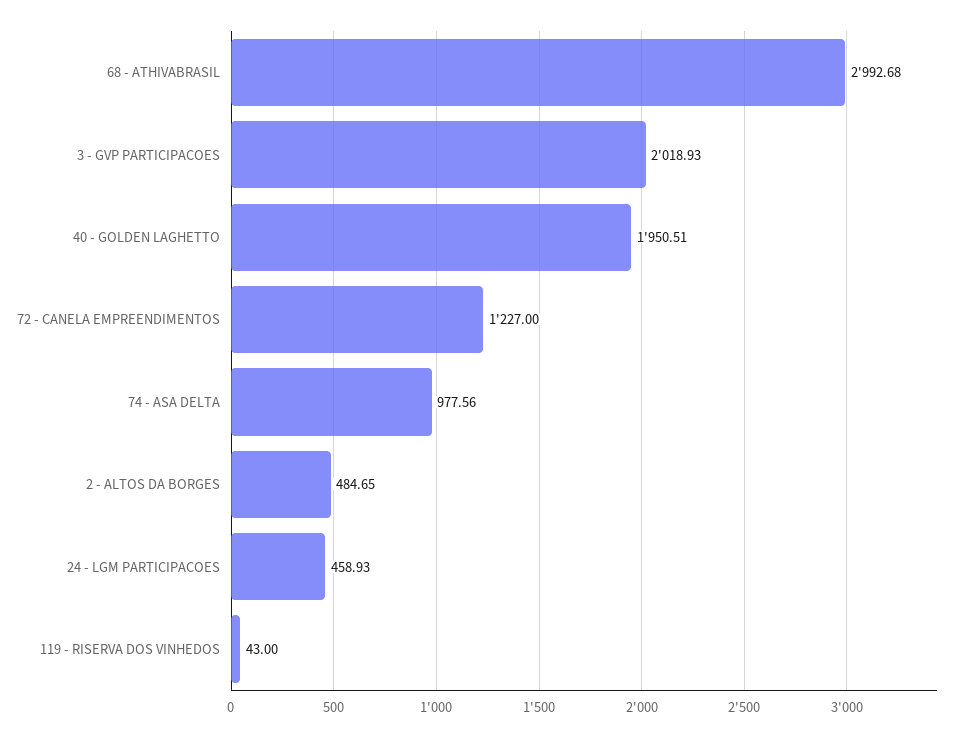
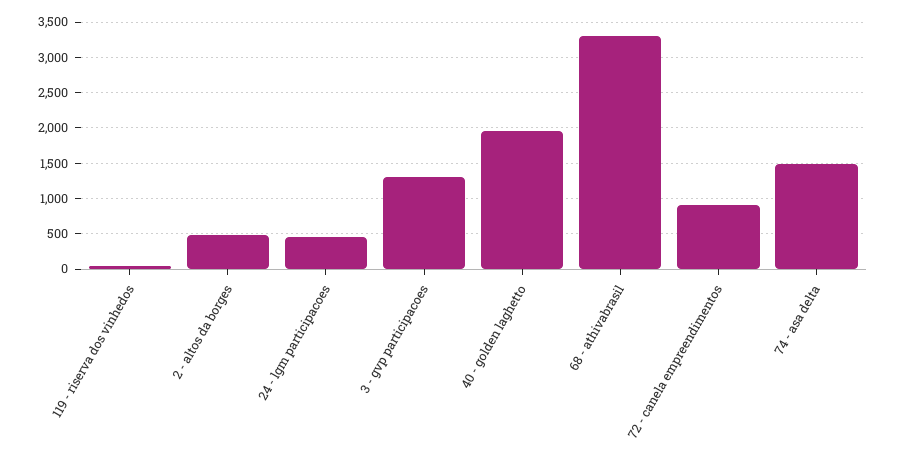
68 - ATHIVABRASIL: 2992.68 -> 3300
3 - GVP PARTICIPACOES: 2018.93 -> 1300
72 - CANELA EMPREENDIMENTOS: 1227 -> 900
74 - ASA DELTA: 977.56 -> 1500

